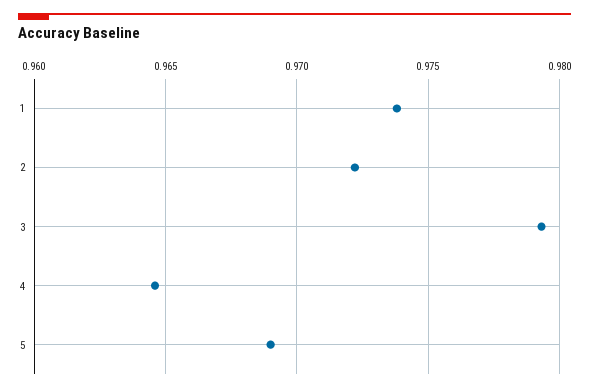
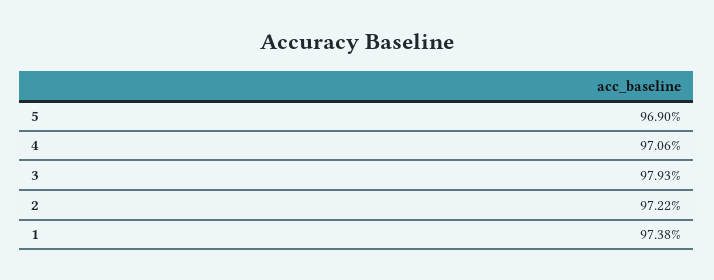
4: 0.9645 -> 0.9706

